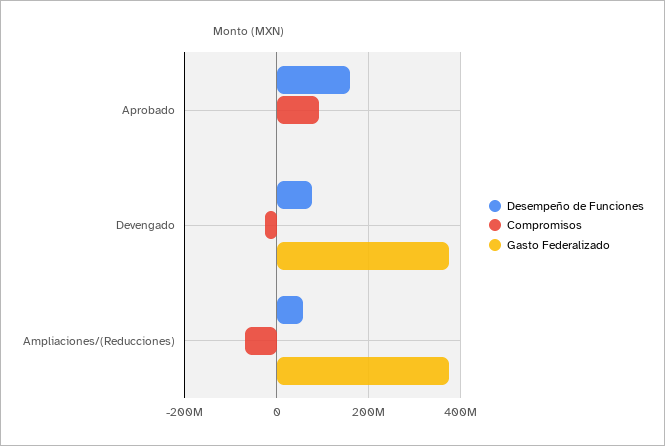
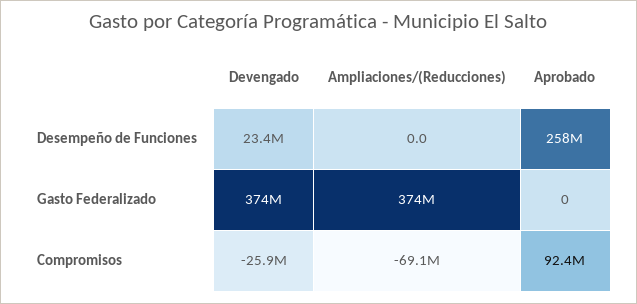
Desempeño de Funciones, Aprobado: 160000000 -> 258000000
Desempeño de Funciones, Devengado: 80000000 -> 23400000
Desempeño de Funciones, Ampliaciones/(Reducciones): 60000000 -> 0

